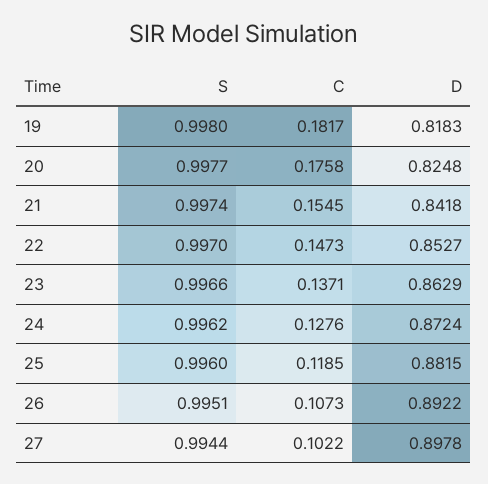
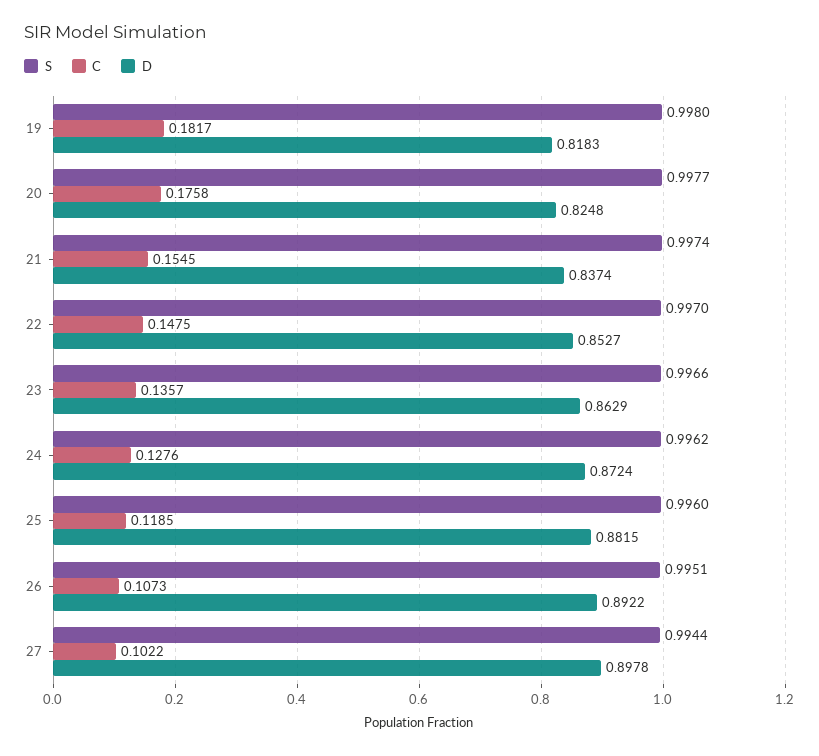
D, 21: 0.8418 -> 0.8374
C, 22: 0.1473 -> 0.1475
C, 23: 0.1371 -> 0.1357

